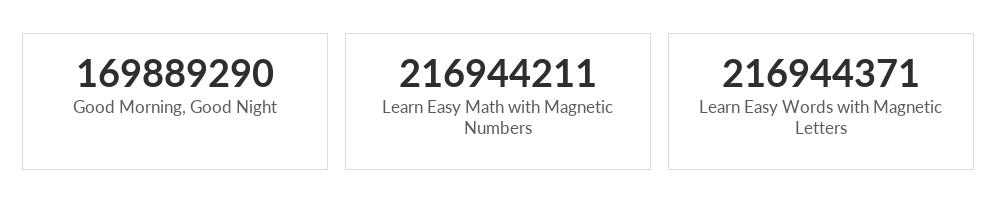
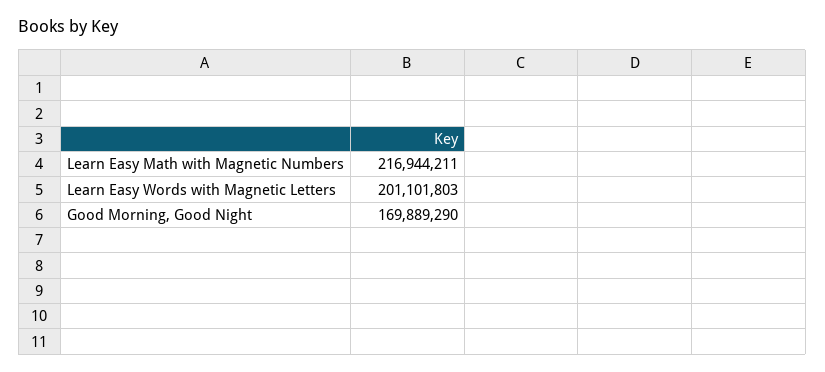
Learn Easy Words with Magnetic Letters: 216944371 -> 201101803

